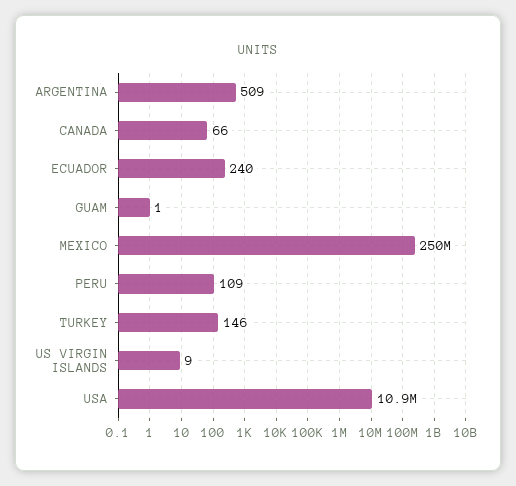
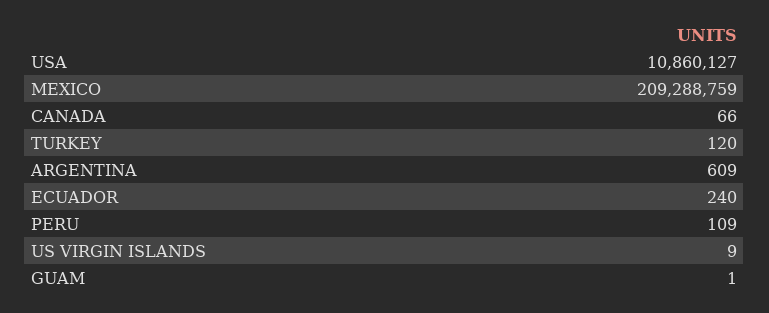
ARGENTINA: 509 -> 609
MEXICO: 250000000 -> 209288759
TURKEY: 146 -> 120

